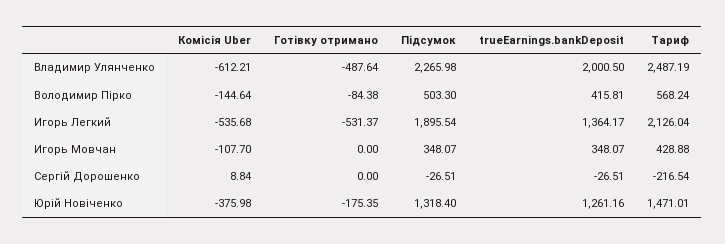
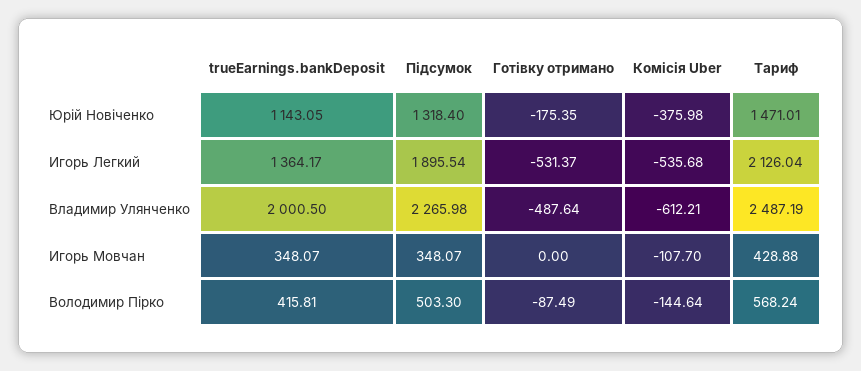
Готівку отримано, Володимир Пірко: -84.38 -> -87.49
Комісія Uber, Сергій Дорошенко: 8.84 -> none
Готівку отримано, Сергій Дорошенко: 0 -> none
Підсумок, Сергій Дорошенко: -26.51 -> none
trueEarnings.bankDeposit, Сергій Дорошенко: -26.51 -> none
Тариф, Сергій Дорошенко: -216.54 -> none
trueEarnings.bankDeposit, Юрій Новіченко: 1261.16 -> 1143.05

